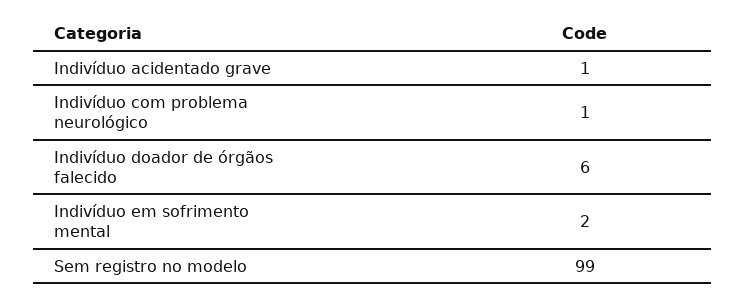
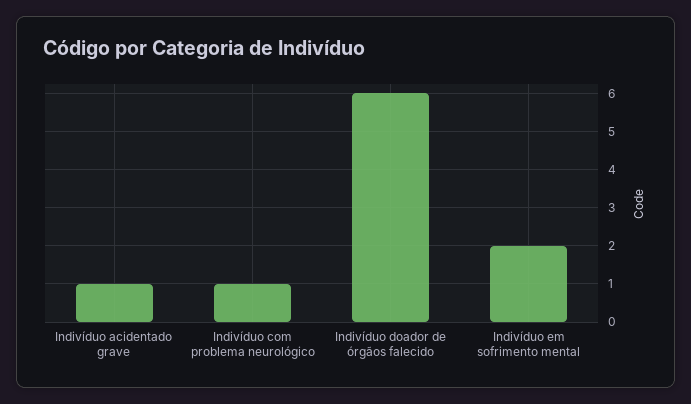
Sem registro no modelo: 99 -> none

